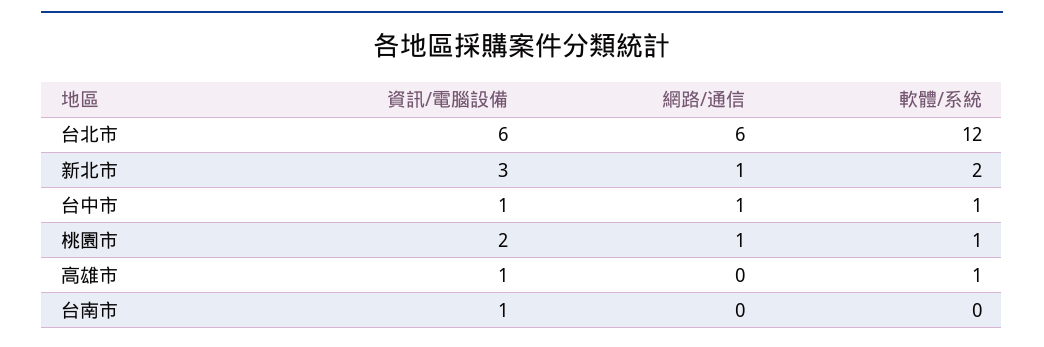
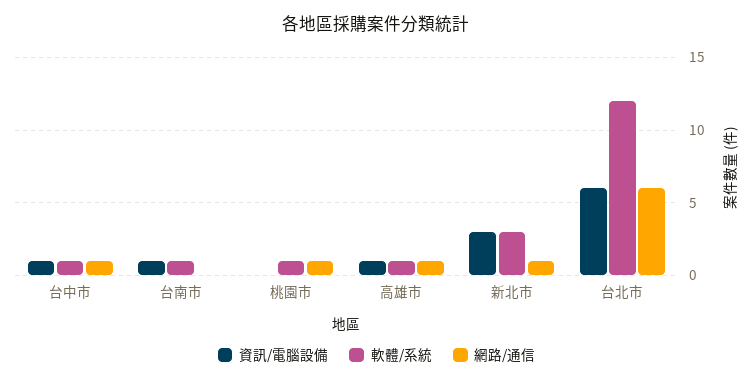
軟體/系統, 新北市: 2 -> 3
資訊/電腦設備, 桃園市: 2 -> 0
網路/通信, 高雄市: 0 -> 1
軟體/系統, 台南市: 0 -> 1

